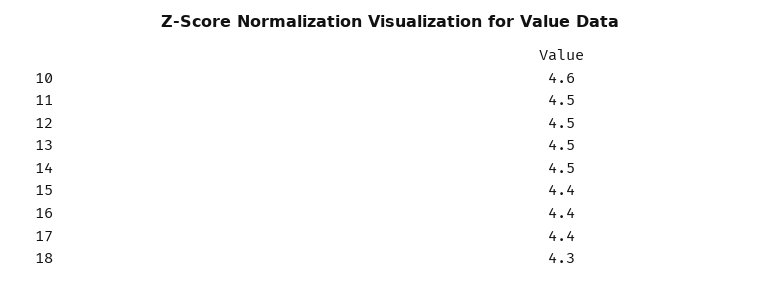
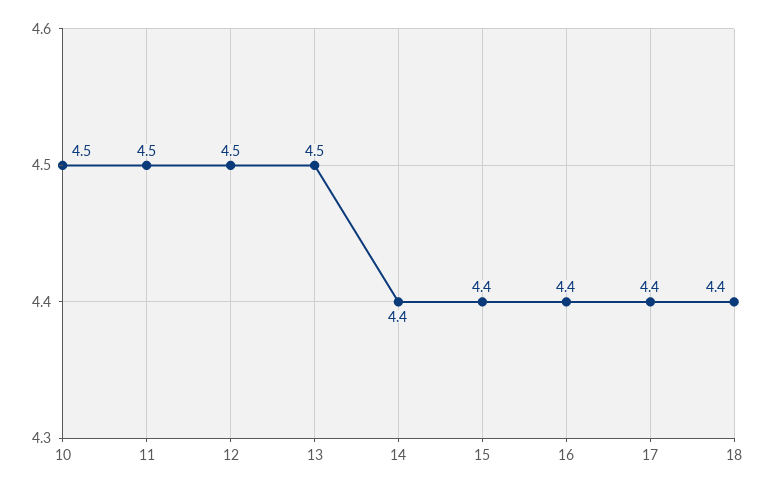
10: 4.6 -> 4.5
14: 4.5 -> 4.4
18: 4.3 -> 4.4

